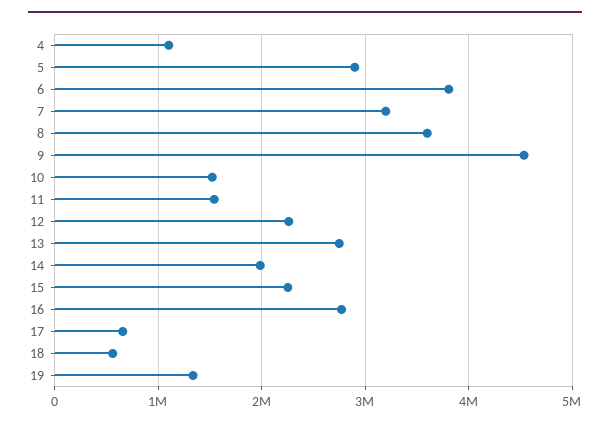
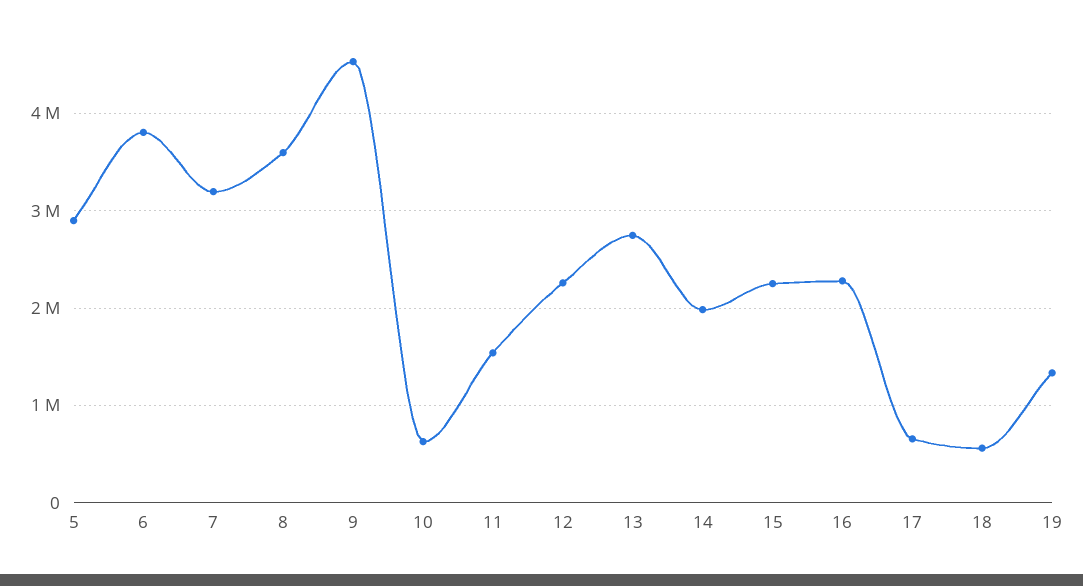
4: 1100000 -> none
10: 1500000 -> 600000
16: 2800000 -> 2300000

